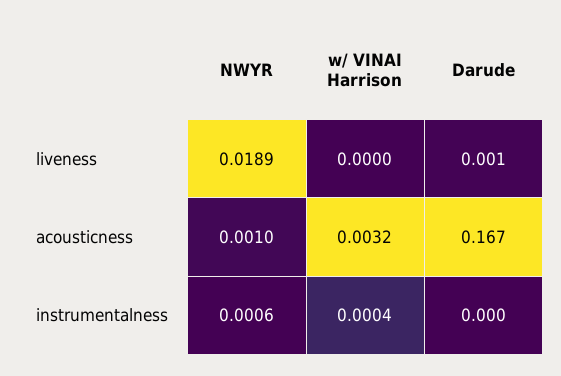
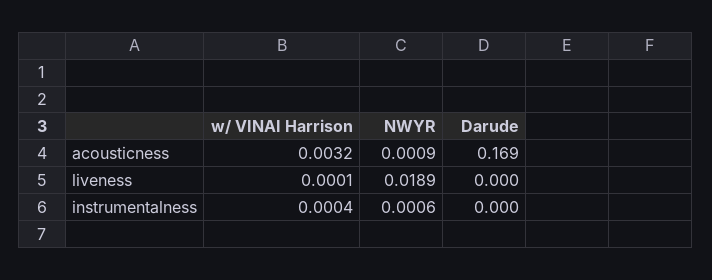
w/ VINAI Harrison, liveness: 0 -> 0.0001
Darude, liveness: 0.001 -> 0
NWYR, acousticness: 0.001 -> 0.0009
Darude, acousticness: 0.167 -> 0.169

